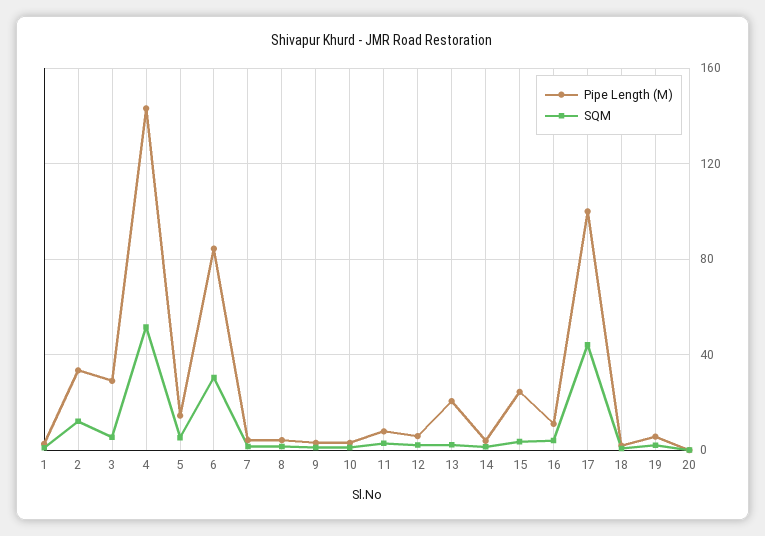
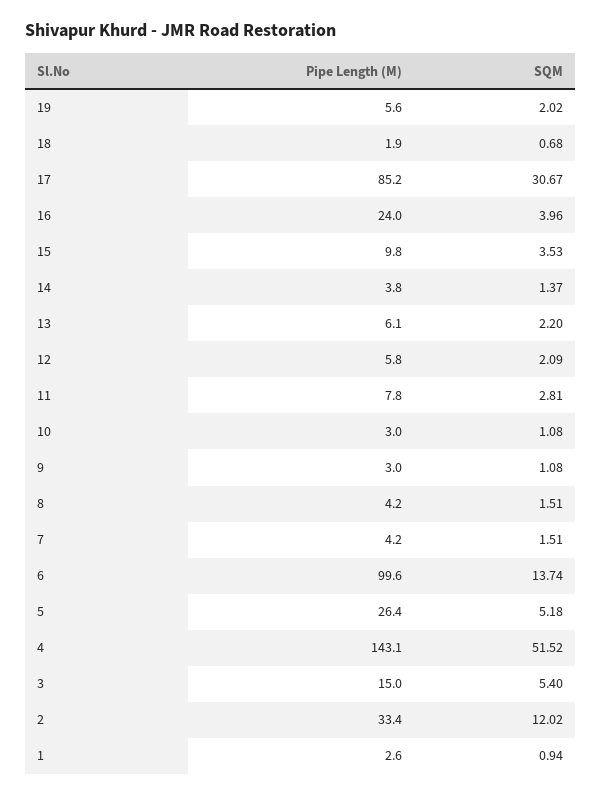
Pipe Length (M), 3: 30 -> 15
Pipe Length (M), 5: 15 -> 26.4
Pipe Length (M), 6: 85 -> 99.6
SQM, 6: 30 -> 13.74
Pipe Length (M), 13: 20 -> 6.1
Pipe Length (M), 15: 25 -> 9.8
Pipe Length (M), 16: 10 -> 24
Pipe Length (M), 17: 100 -> 85.2
SQM, 17: 45 -> 30.67
Pipe Length (M), 20: 0 -> none
SQM, 20: 0 -> none

